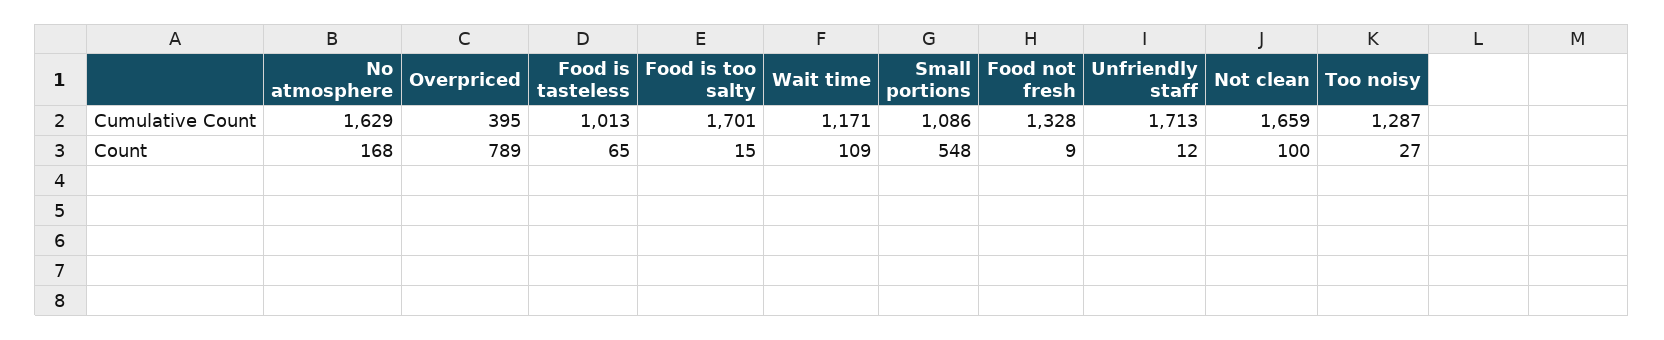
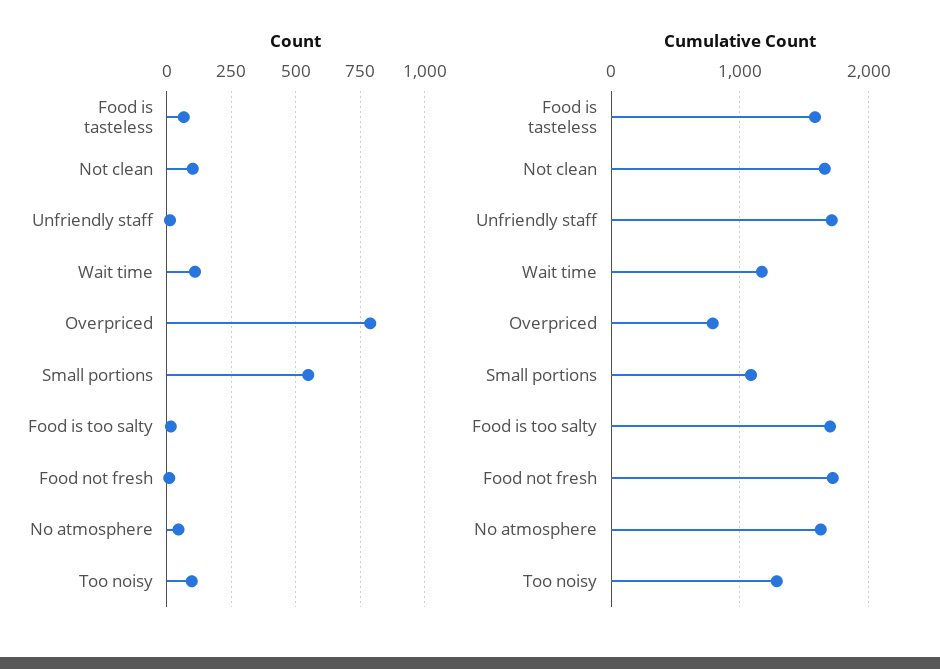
Cumulative Count, Overpriced: 395 -> 800
Cumulative Count, Food is tasteless: 1013 -> 1600
Cumulative Count, Food not fresh: 1328 -> 1700
Count, No atmosphere: 168 -> 50
Count, Too noisy: 27 -> 100

